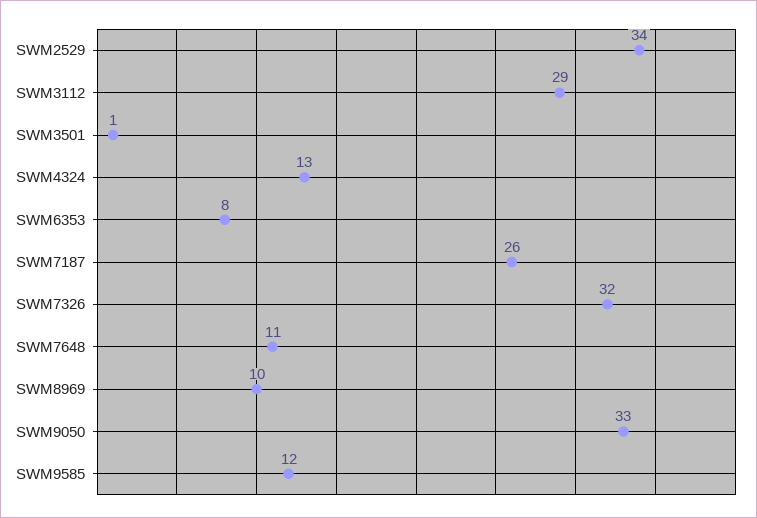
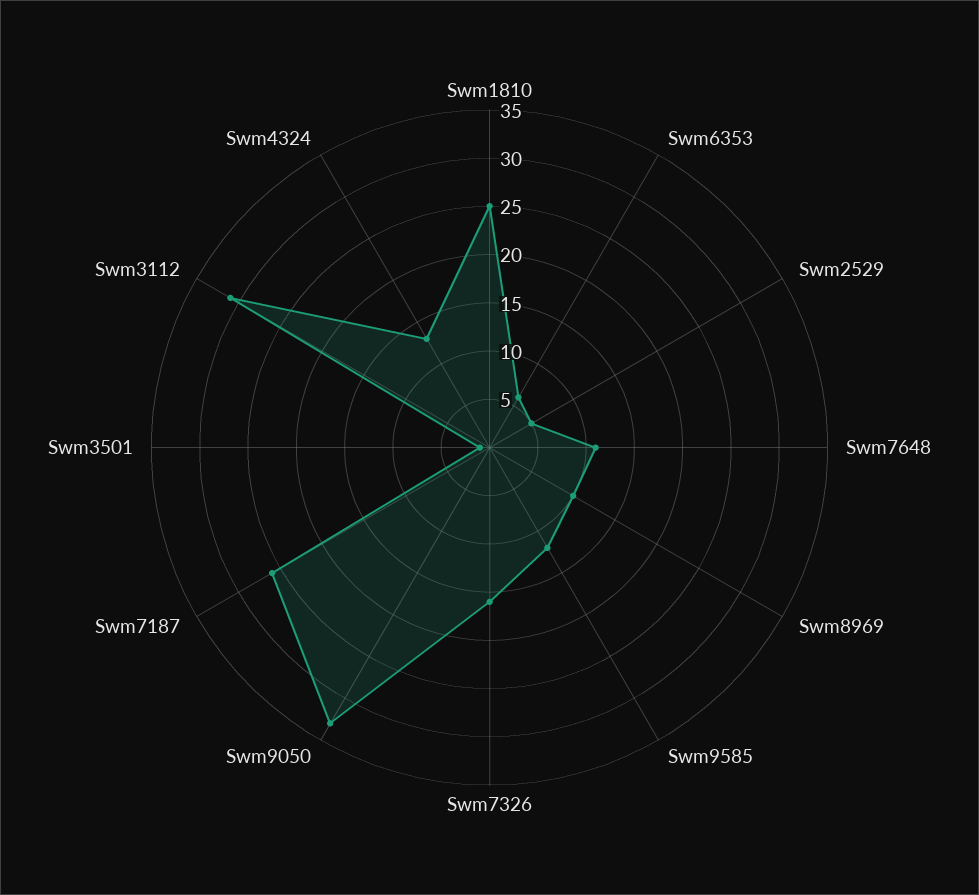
SWM2529: 34 -> 5
SWM3112: 29 -> 31
SWM6353: 8 -> 6
SWM7326: 32 -> 16
Swm1810: none -> 25

